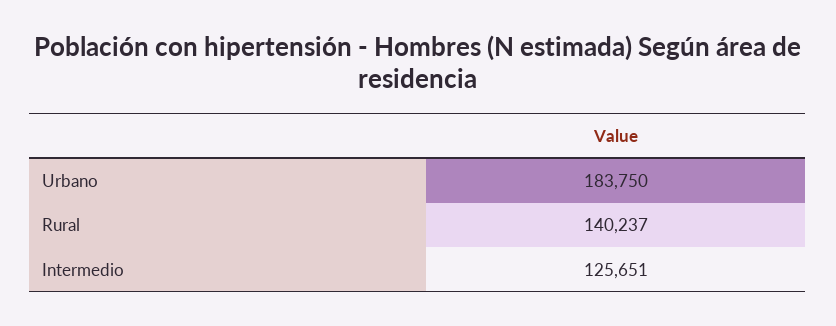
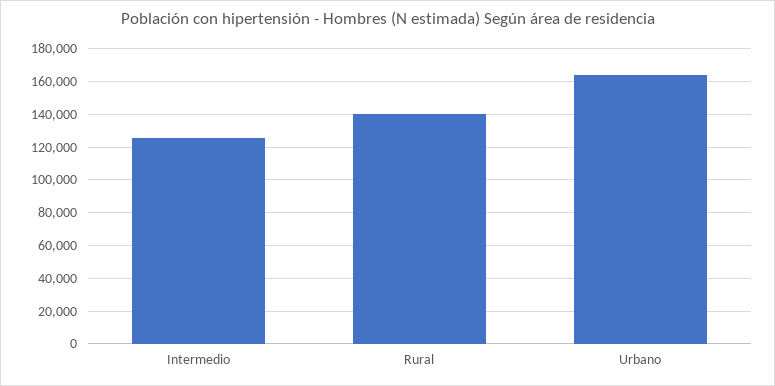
Urbano: 183750 -> 165000

